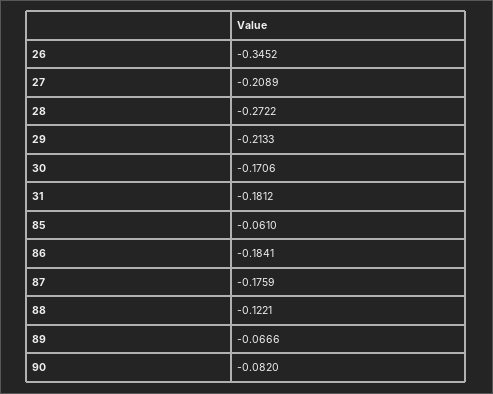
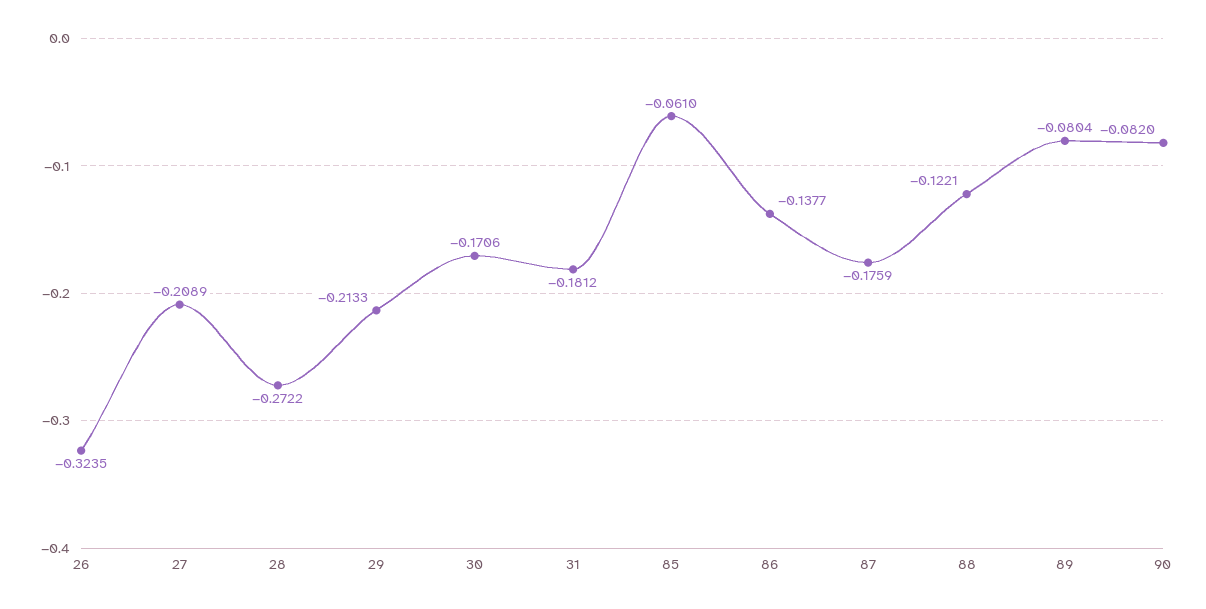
26: -0.3452 -> -0.3235
86: -0.1841 -> -0.1377
89: -0.0666 -> -0.0804

